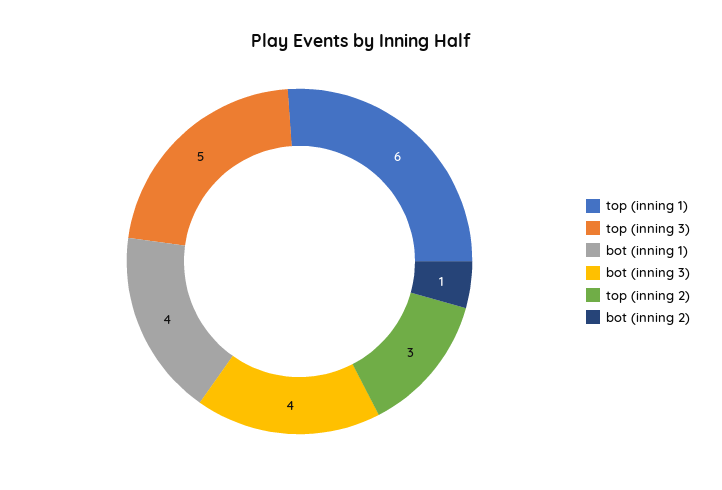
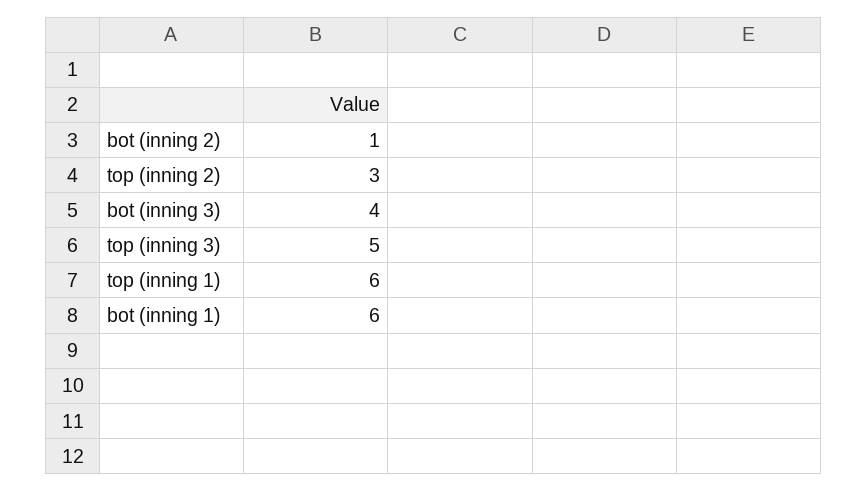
bot (inning 1): 4 -> 6

